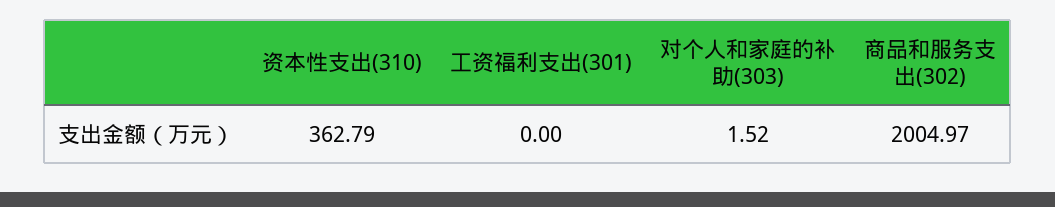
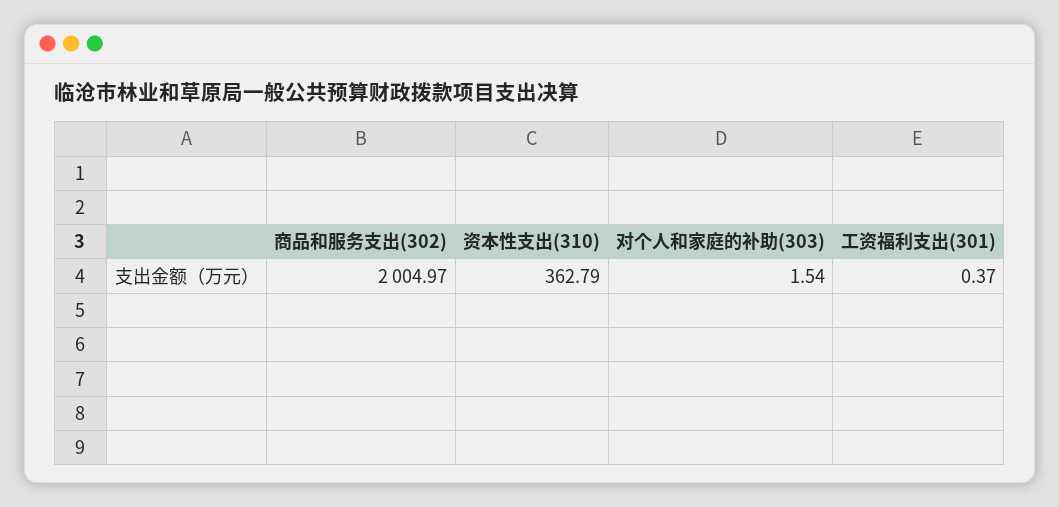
工资福利支出(301): 0 -> 0.37
对个人和家庭的补助(303): 1.52 -> 1.54

